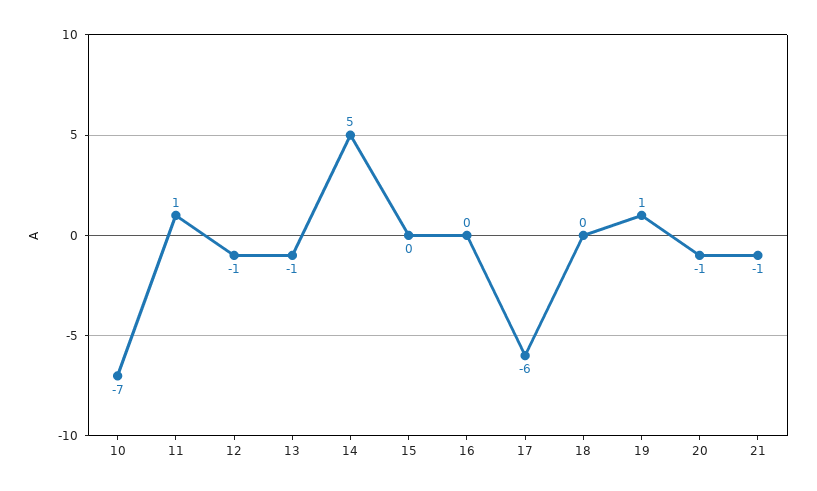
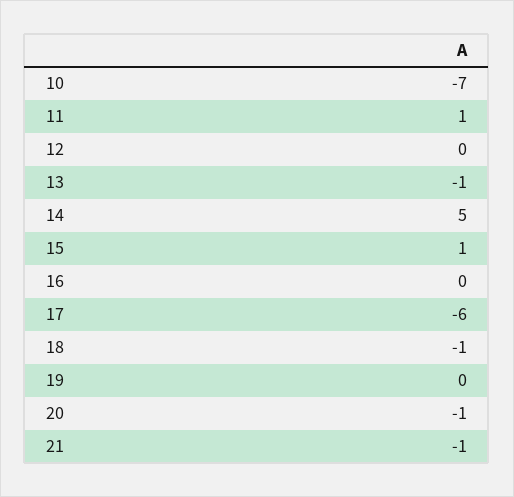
12: -1 -> 0
15: 0 -> 1
18: 0 -> -1
19: 1 -> 0

